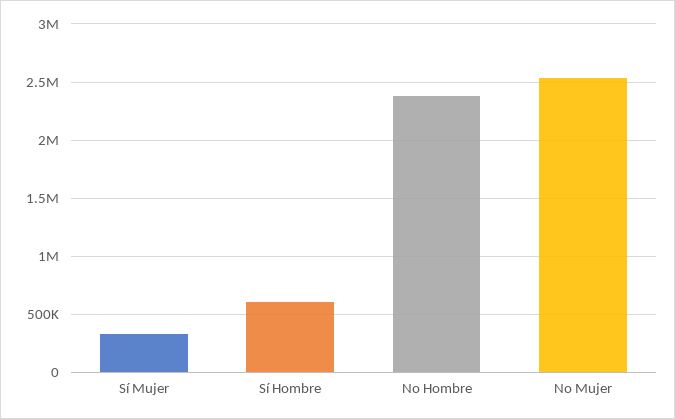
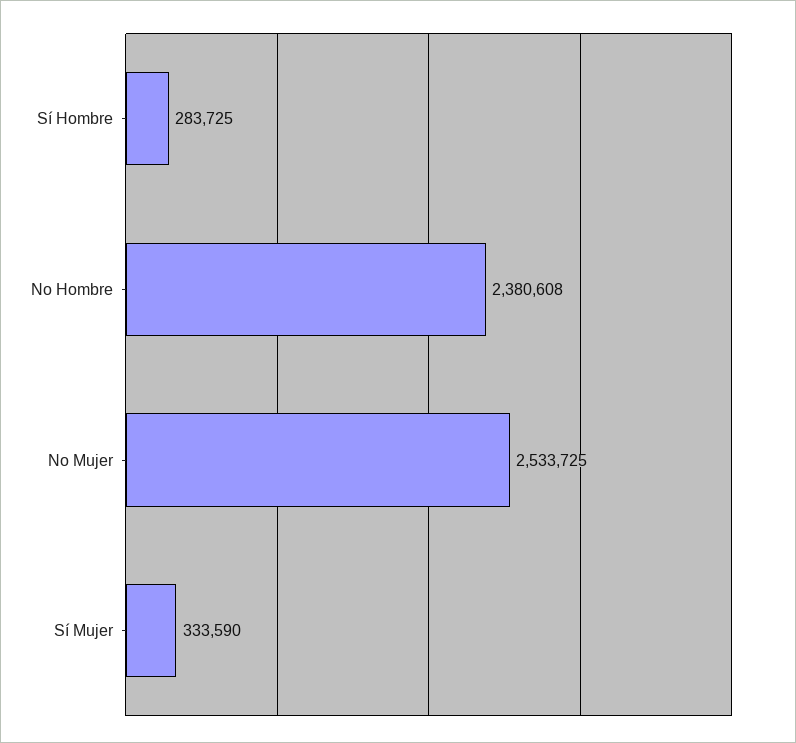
Sí Hombre: 600000 -> 283725

